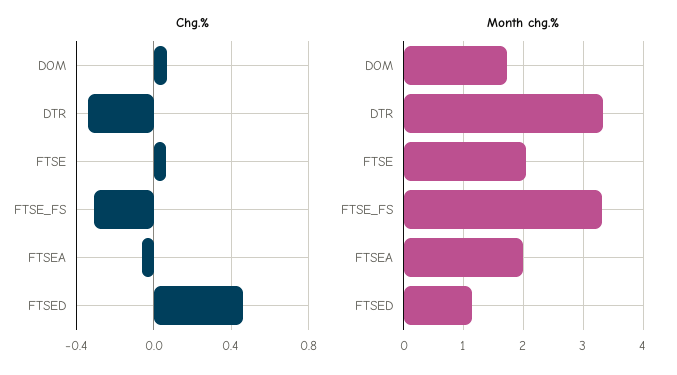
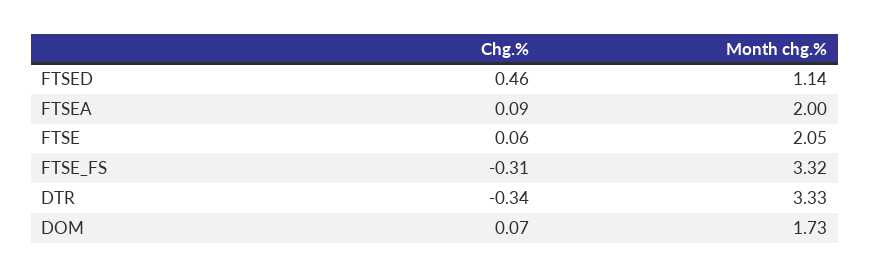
Chg.%, FTSEA: -0.05 -> 0.09

